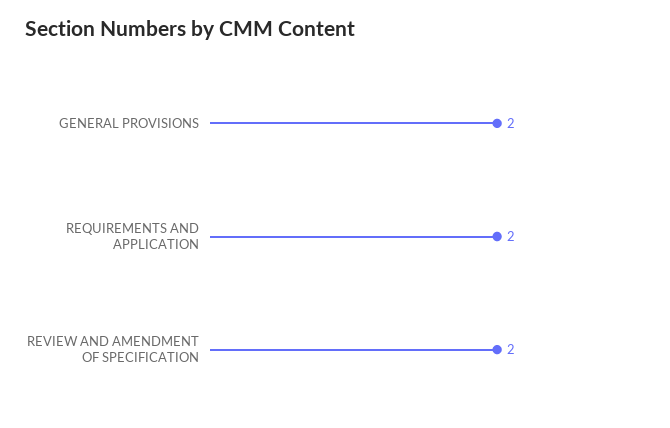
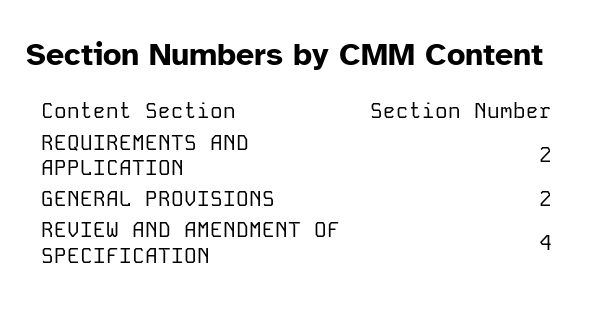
REVIEW AND AMENDMENT OF SPECIFICATION: 2 -> 4

